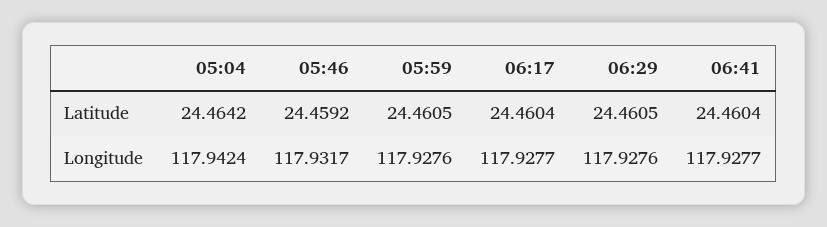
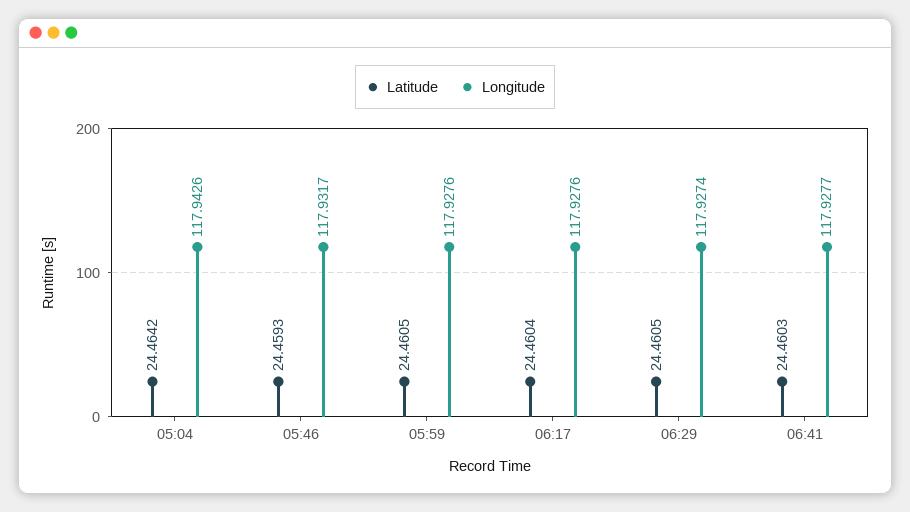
Latitude, 05:46: 24.4592 -> 24.4593
Latitude, 06:41: 24.4604 -> 24.4603
Longitude, 05:04: 117.9424 -> 117.9426
Longitude, 06:17: 117.9277 -> 117.9276
Longitude, 06:29: 117.9276 -> 117.9274

